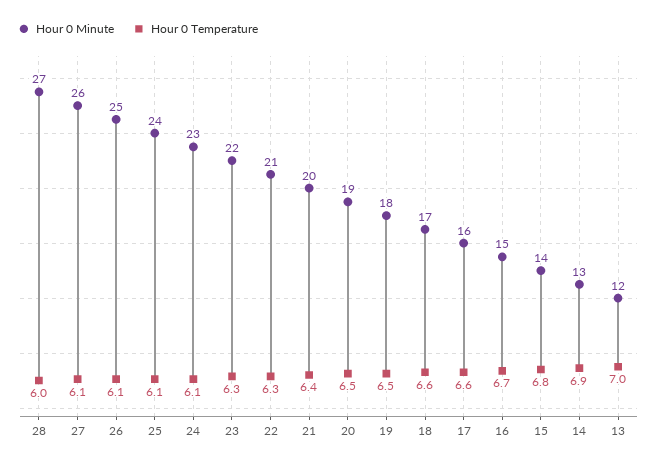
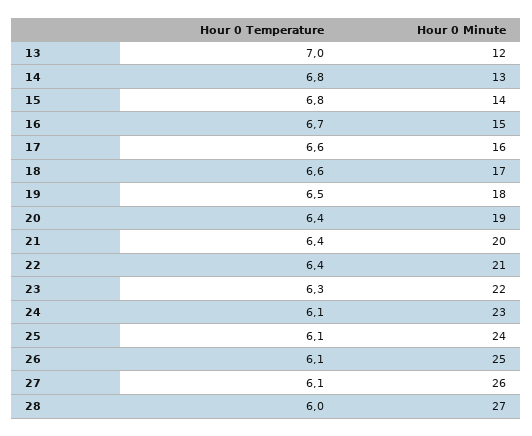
Hour 0 Temperature, 22: 6.3 -> 6.4
Hour 0 Temperature, 20: 6.5 -> 6.4
Hour 0 Temperature, 14: 6.9 -> 6.8

